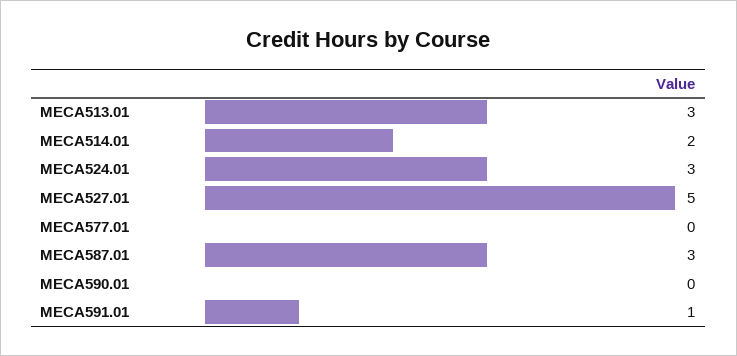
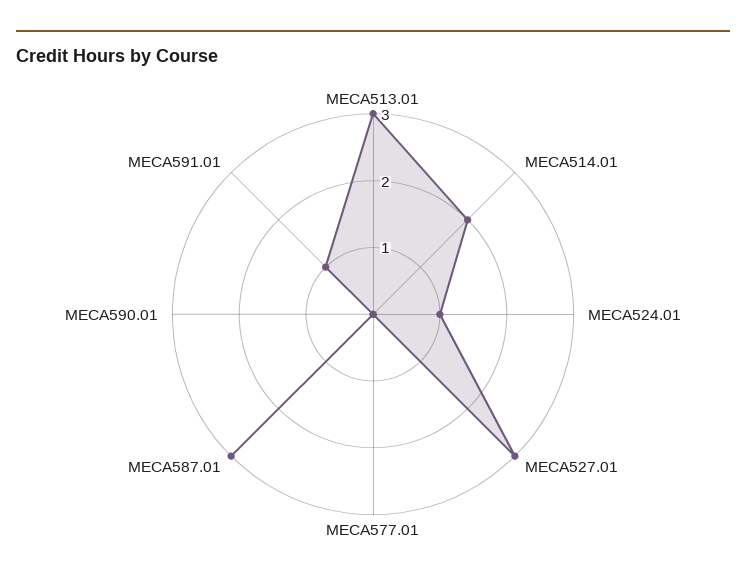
MECA524.01: 3 -> 1
MECA527.01: 5 -> 3

